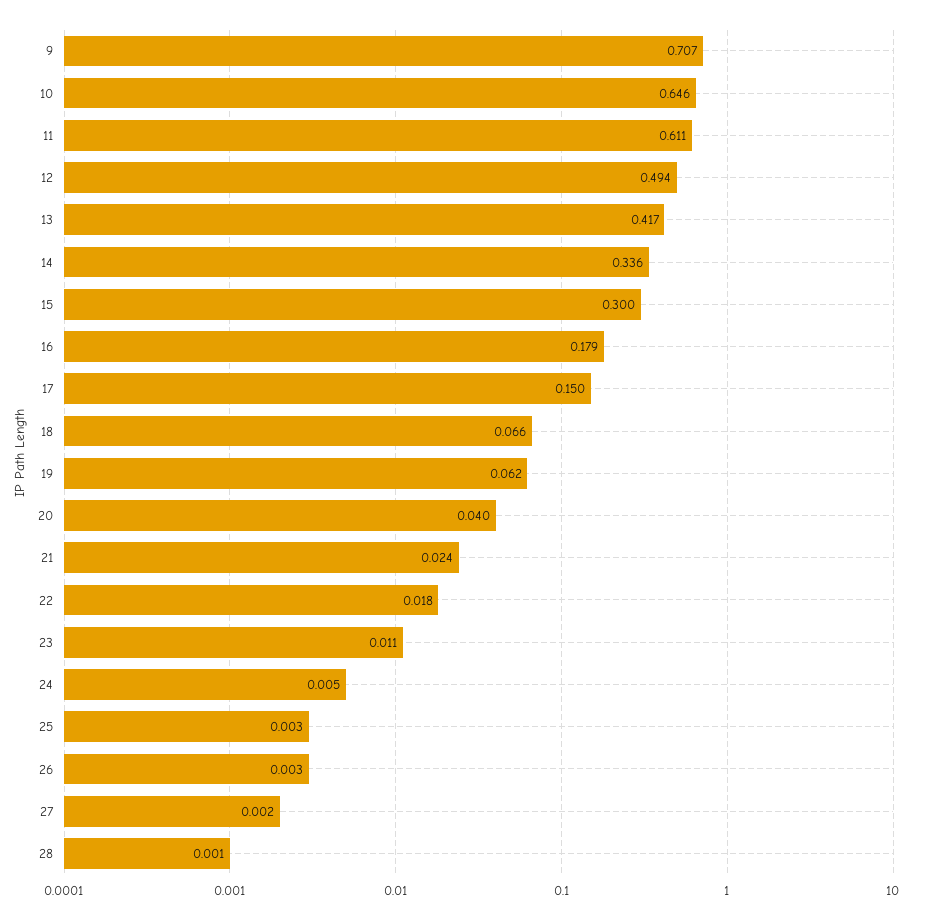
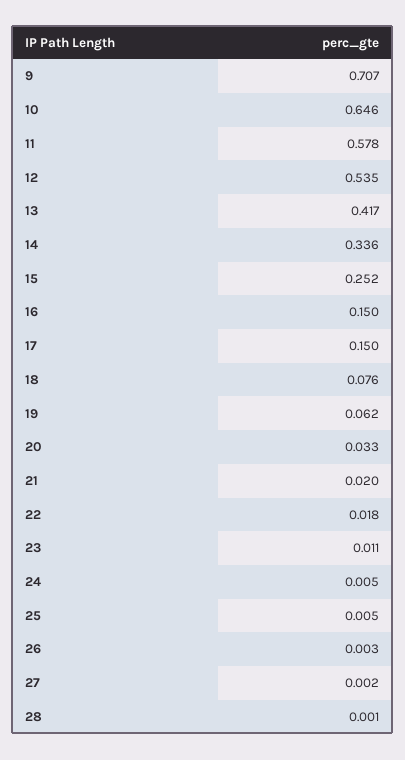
11: 0.611 -> 0.578
12: 0.494 -> 0.535
15: 0.3 -> 0.252
16: 0.179 -> 0.15
18: 0.066 -> 0.076
20: 0.04 -> 0.033
21: 0.024 -> 0.02
25: 0.003 -> 0.005

